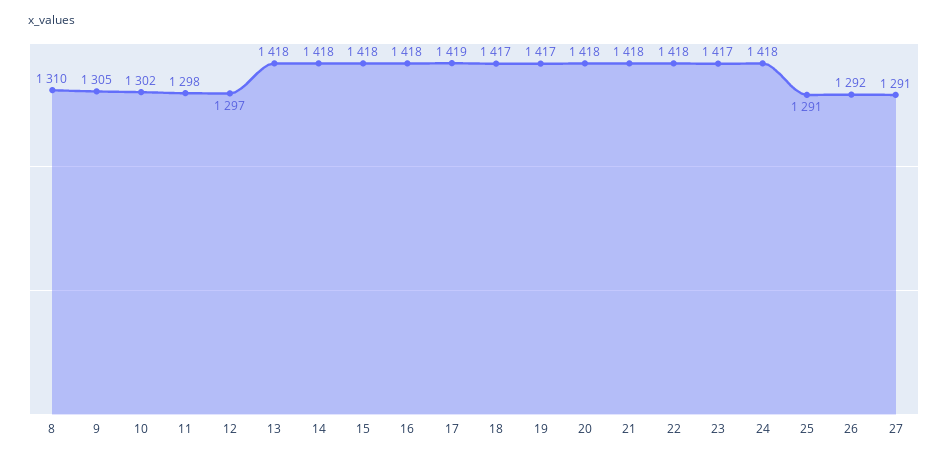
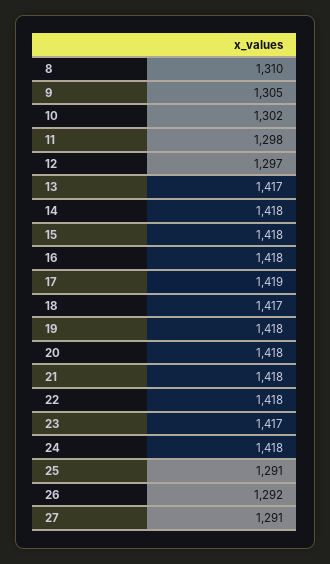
13: 1418 -> 1417
19: 1417 -> 1418

